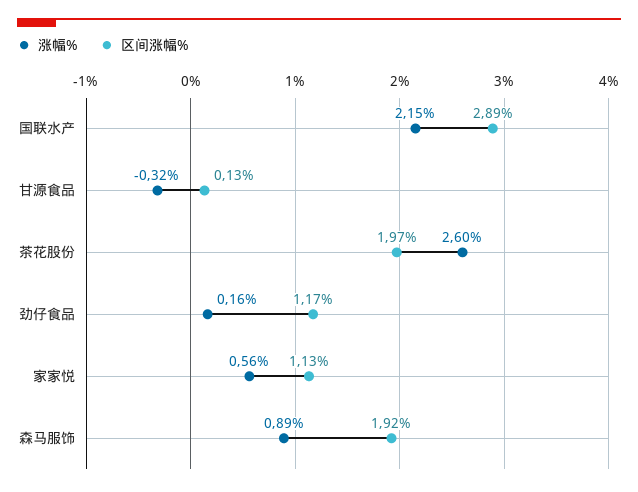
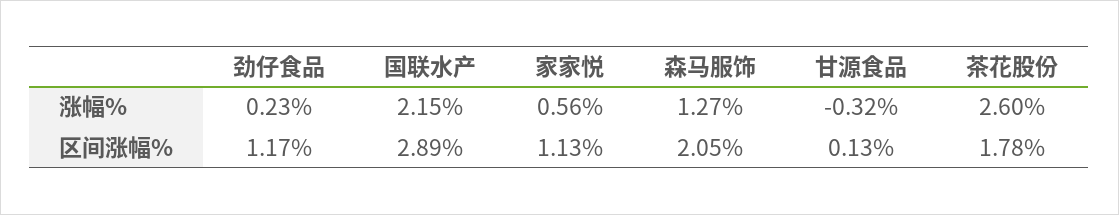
区间涨幅%, 茶花股份: 1.97 -> 1.78
涨幅%, 劲仔食品: 0.16 -> 0.23
涨幅%, 森马服饰: 0.89 -> 1.27
区间涨幅%, 森马服饰: 1.92 -> 2.05

